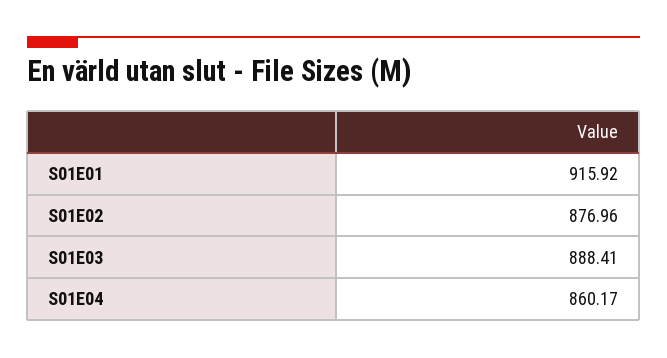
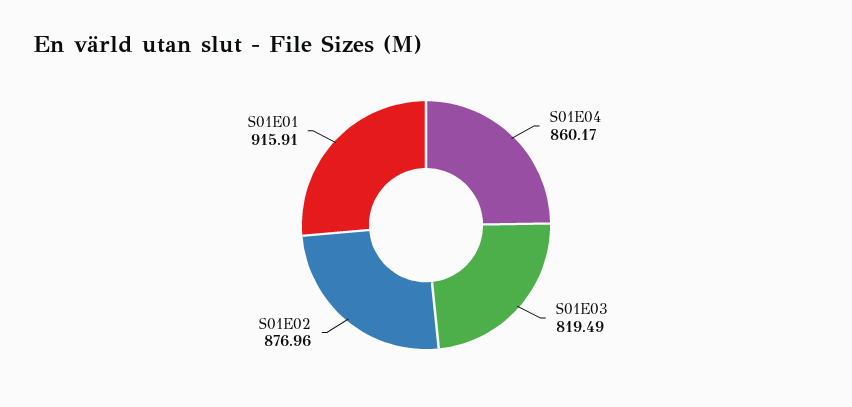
S01E01: 915.92 -> 915.91
S01E03: 888.41 -> 819.49

